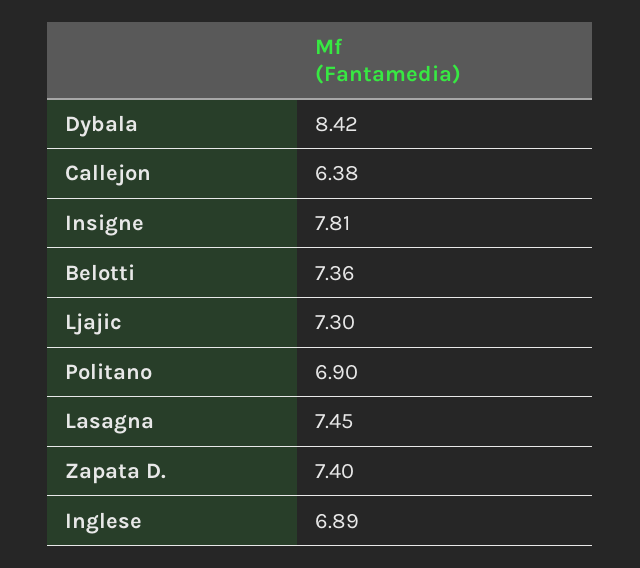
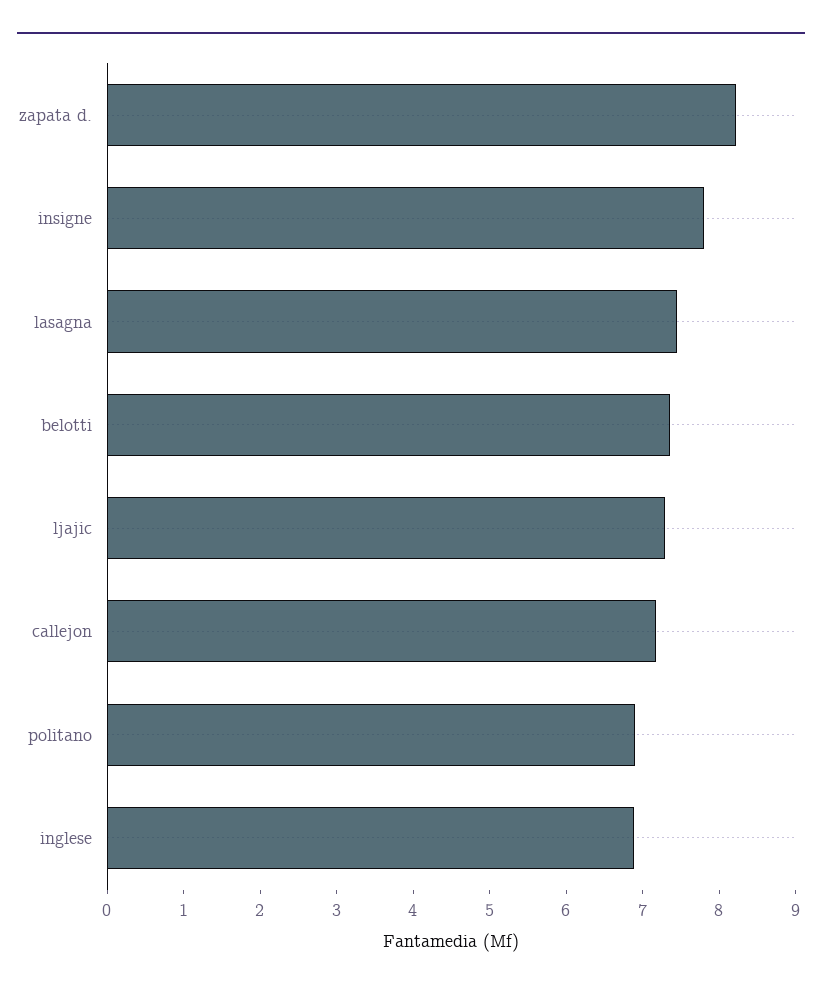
Dybala: 8.42 -> none
Callejon: 6.38 -> 7.2
Zapata D.: 7.4 -> 8.2

